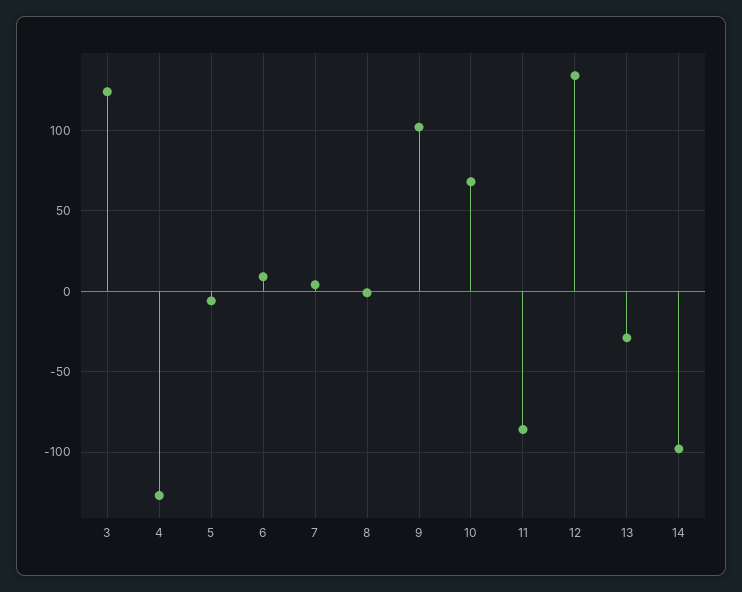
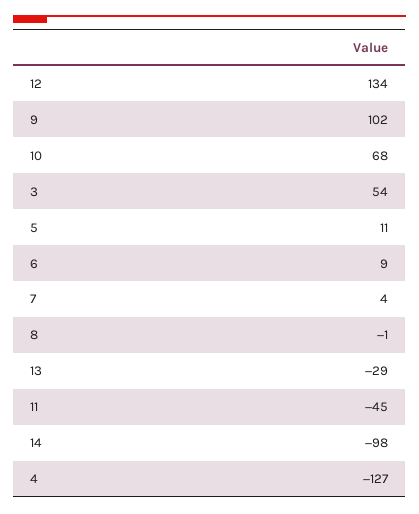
3: 125 -> 54
5: -5 -> 11
11: -85 -> -45

